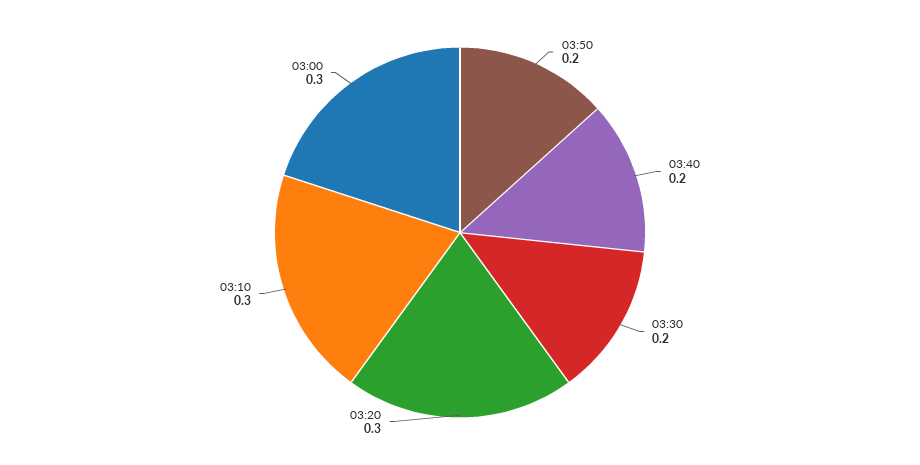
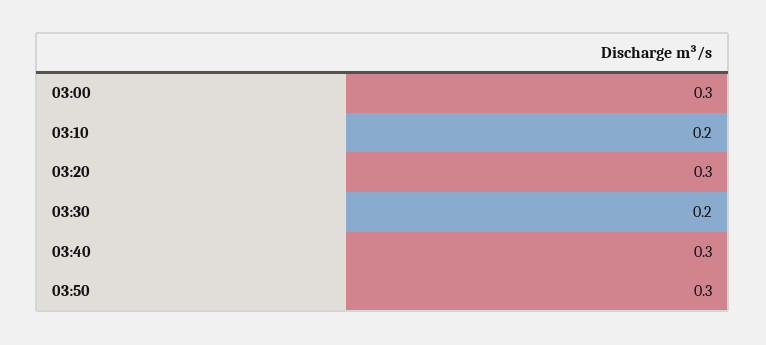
03:50: 0.2 -> 0.3
03:40: 0.2 -> 0.3
03:10: 0.3 -> 0.2

